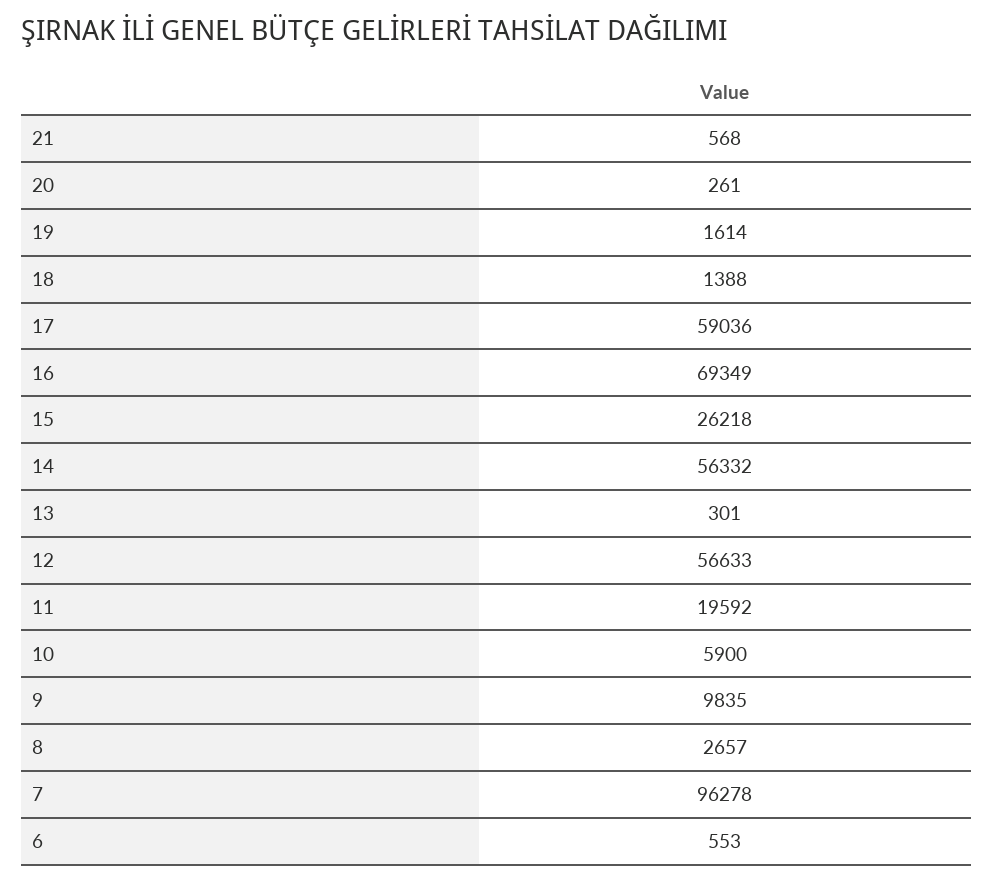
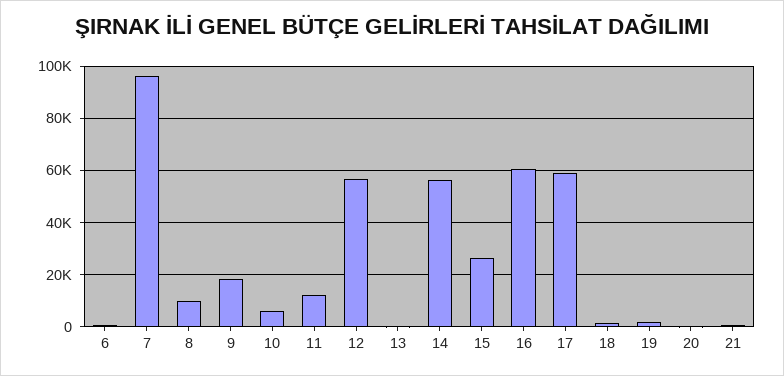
16: 69349 -> 60000
11: 19592 -> 12500
9: 9835 -> 17500
8: 2657 -> 10000

